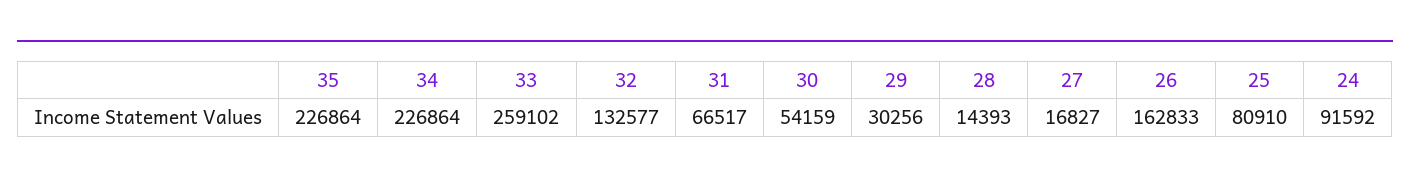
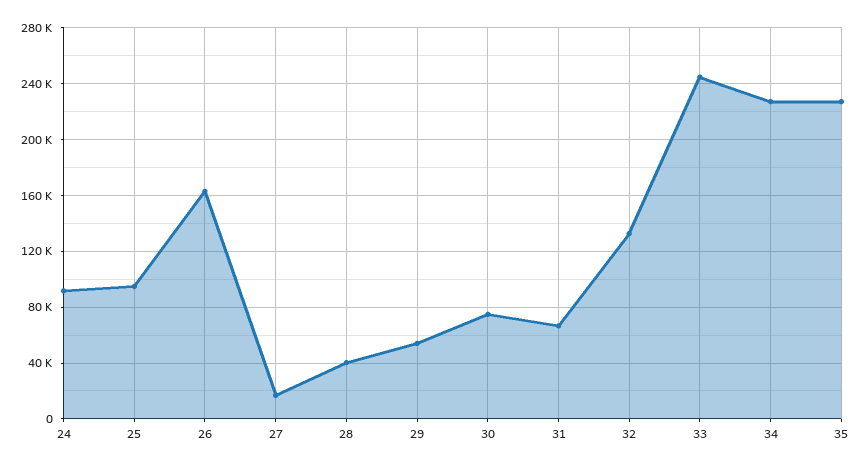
33: 259102 -> 245000
30: 54159 -> 75000
29: 30256 -> 55000
28: 14393 -> 40000
25: 80910 -> 95000

